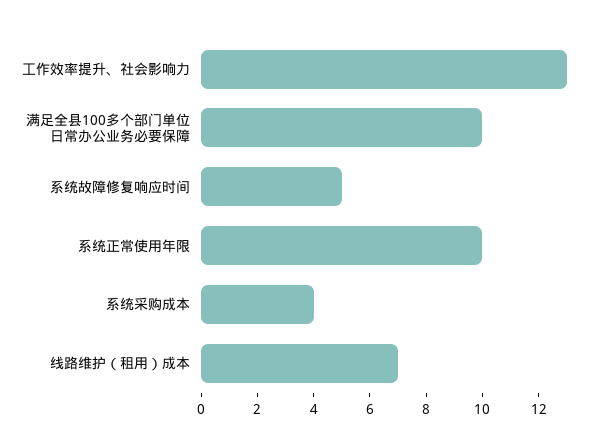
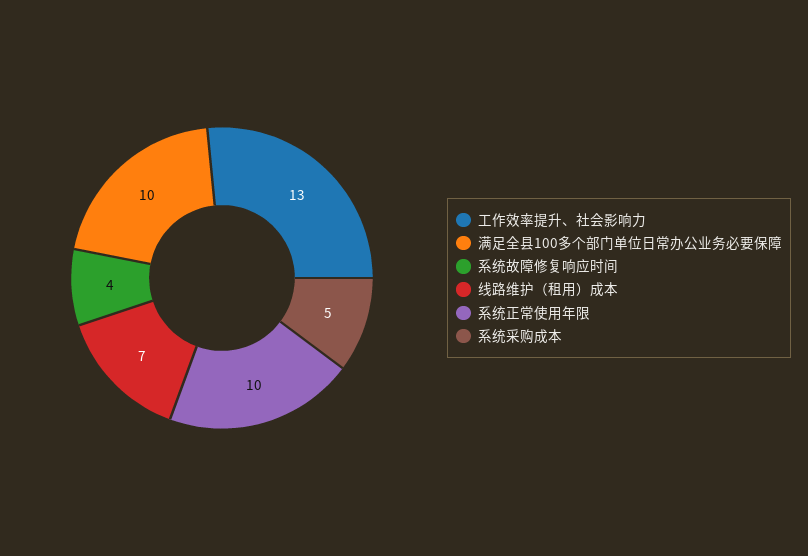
系统故障修复响应时间: 5 -> 4
系统采购成本: 4 -> 5

